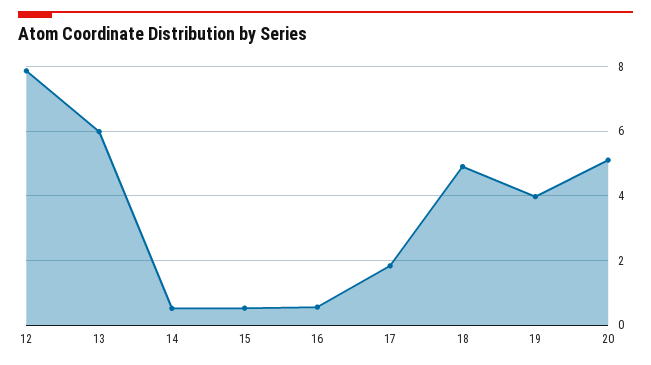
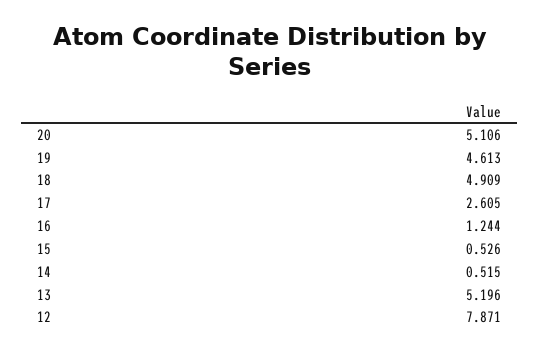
13: 6 -> 5.196
16: 0.6 -> 1.244
17: 1.8 -> 2.605
19: 4 -> 4.613

